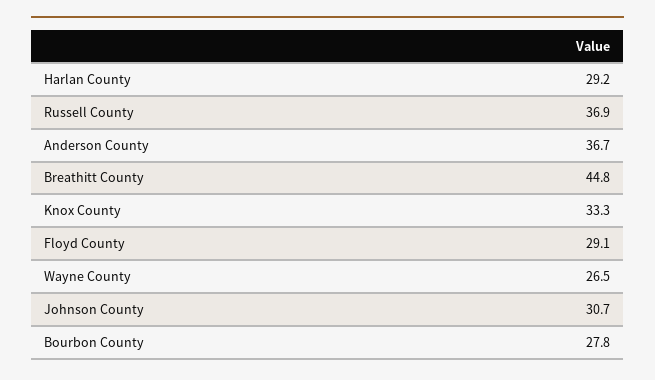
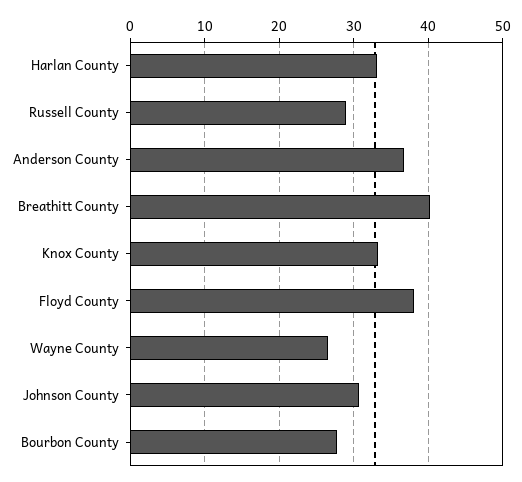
Harlan County: 29.2 -> 33
Russell County: 36.9 -> 29
Breathitt County: 44.8 -> 40
Floyd County: 29.1 -> 38

